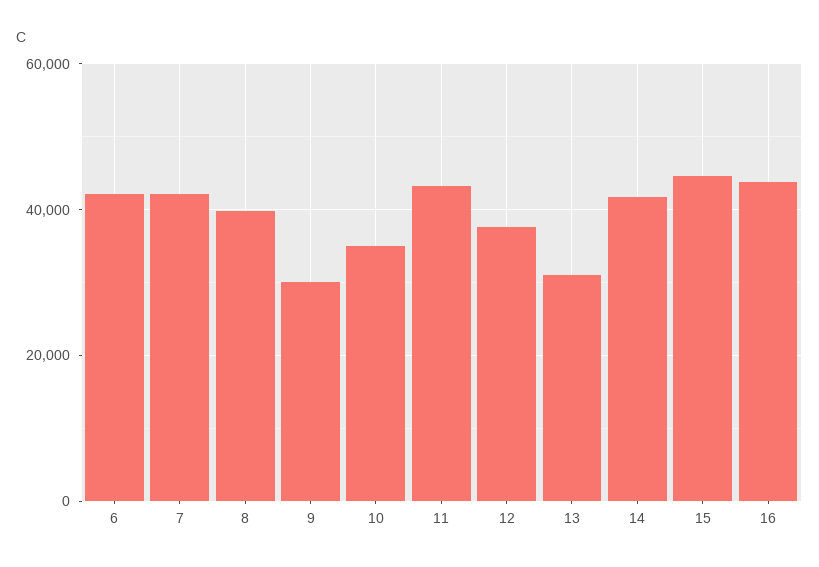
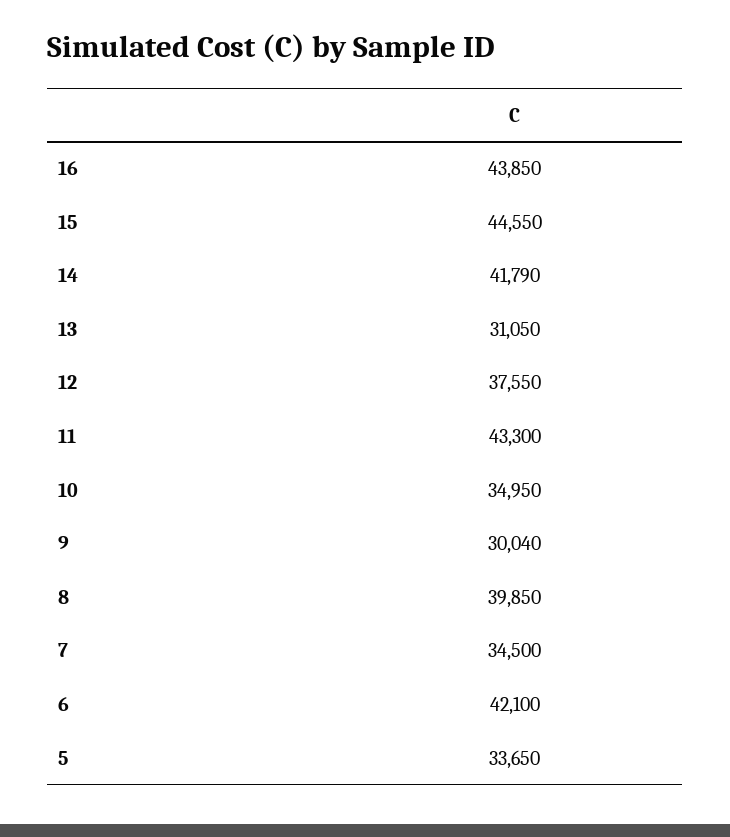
7: 42000 -> 34500
5: none -> 33650

